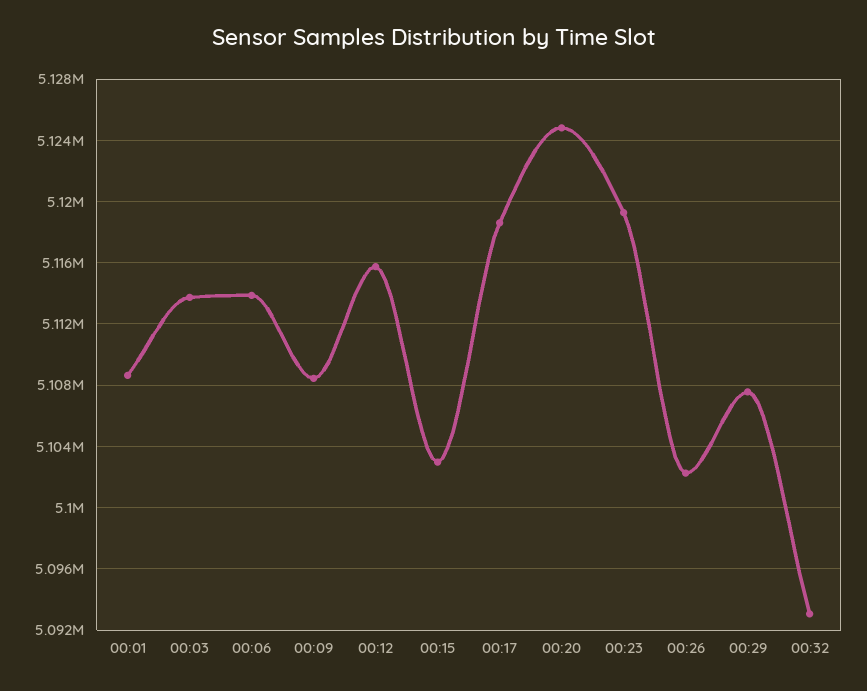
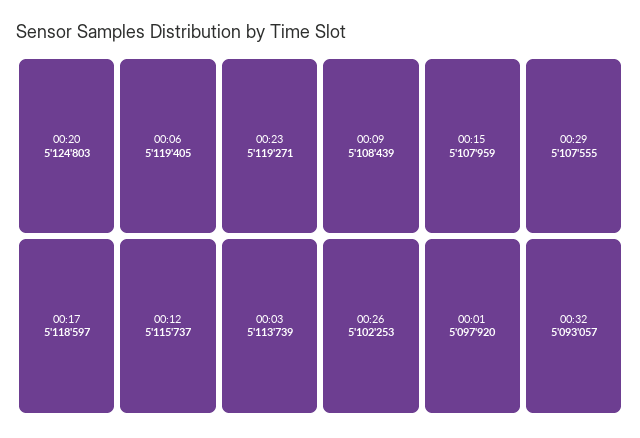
00:01: 5108500 -> 5097920
00:06: 5114000 -> 5119405
00:15: 5103000 -> 5107959

